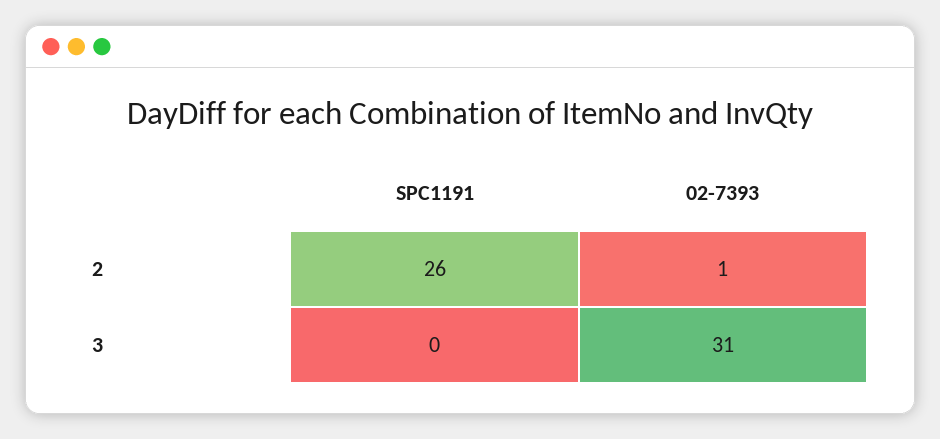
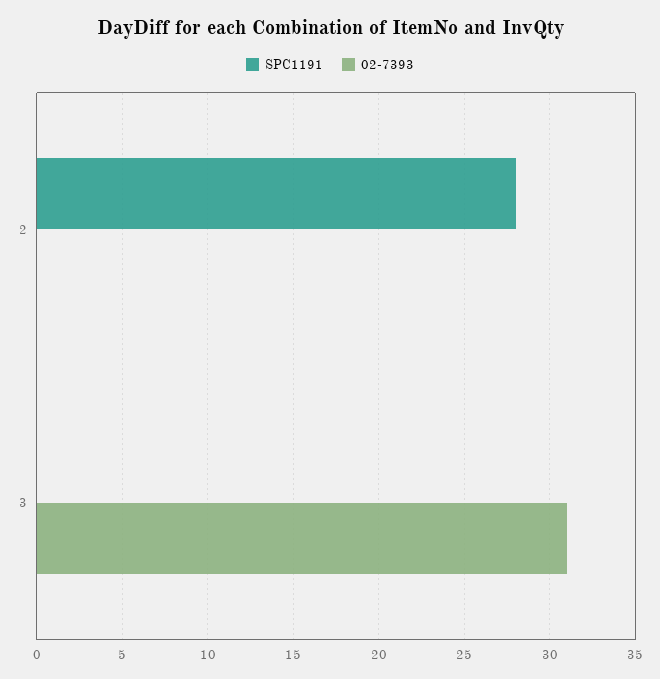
SPC1191, 2: 26 -> 28
02-7393, 2: 1 -> 0

